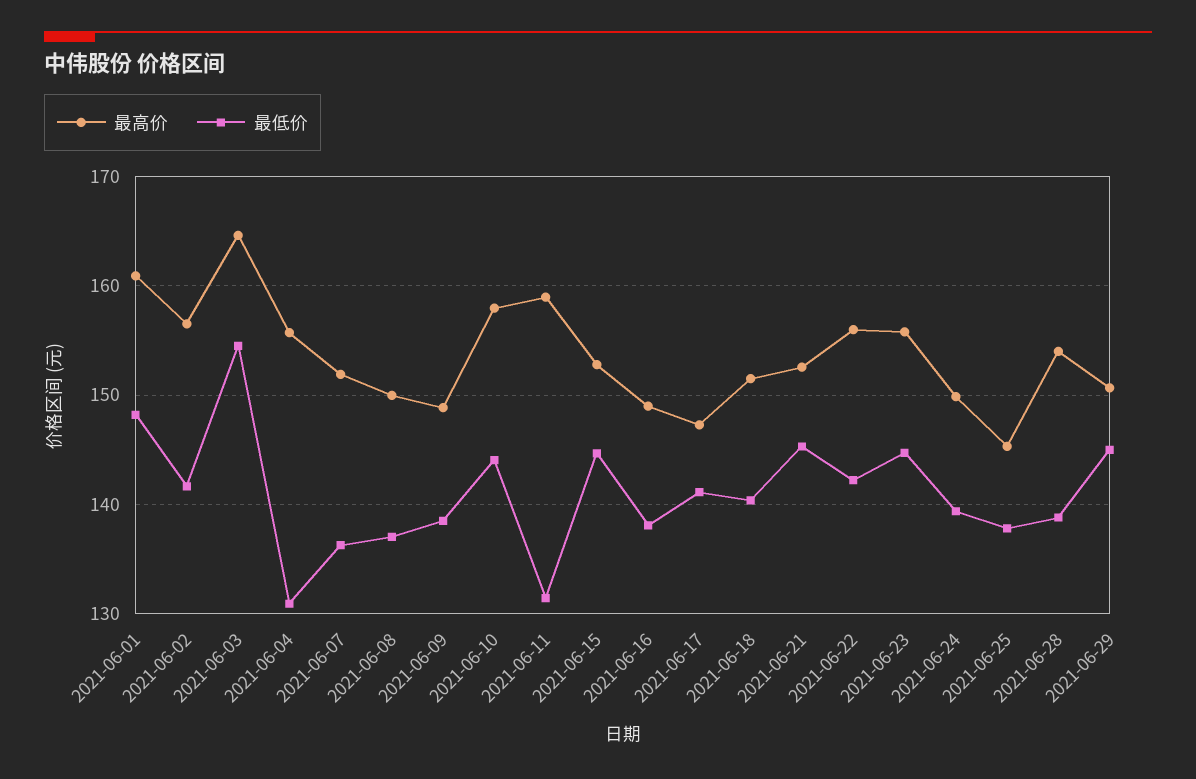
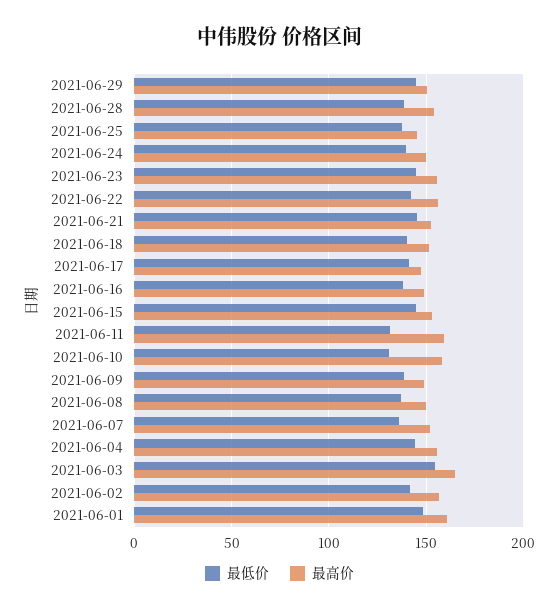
最低价, 2021-06-04: 131 -> 145
最低价, 2021-06-10: 144 -> 130

